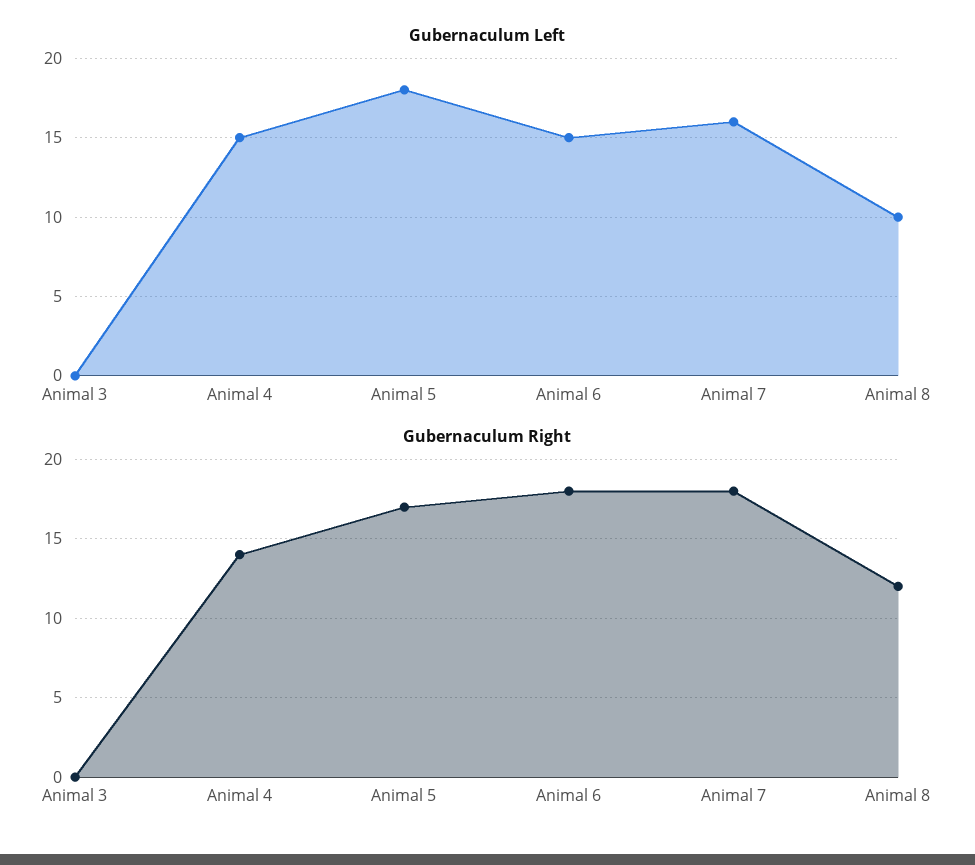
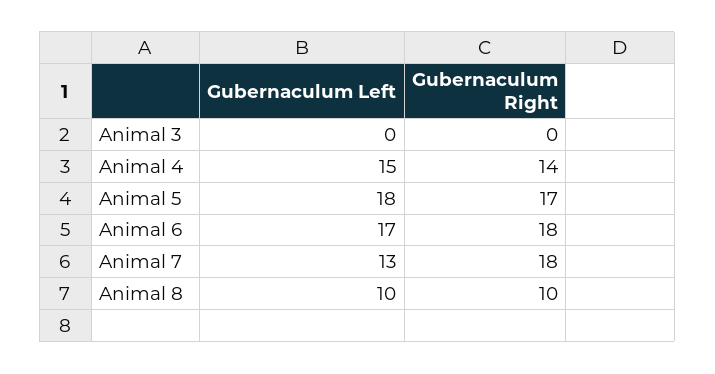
Gubernaculum Left, Animal 6: 15 -> 17
Gubernaculum Left, Animal 7: 16 -> 13
Gubernaculum Right, Animal 8: 12 -> 10

